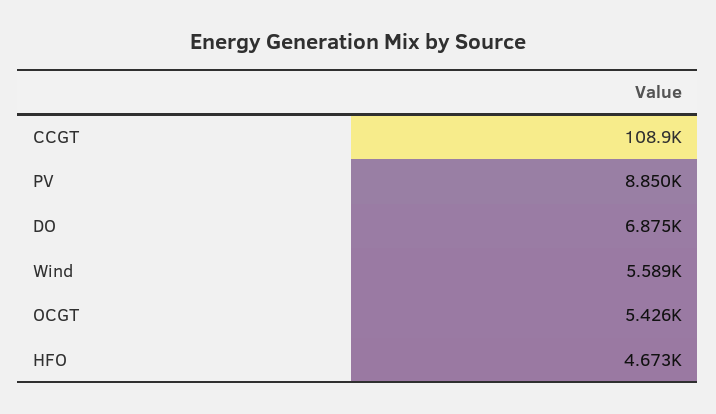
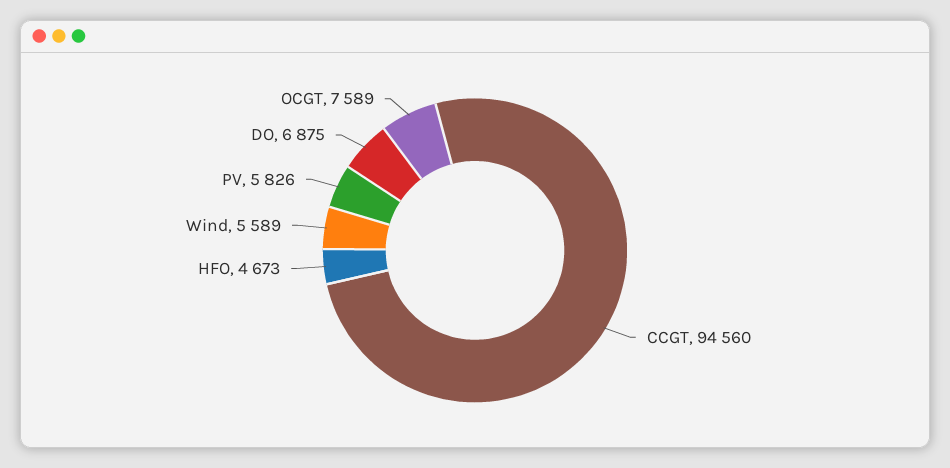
CCGT: 108900 -> 94560
PV: 8850 -> 5826
OCGT: 5426 -> 7589

